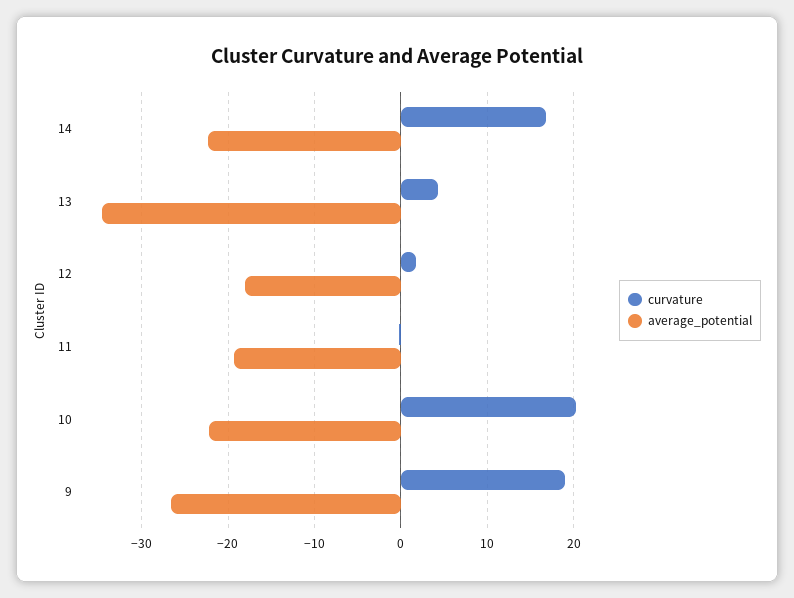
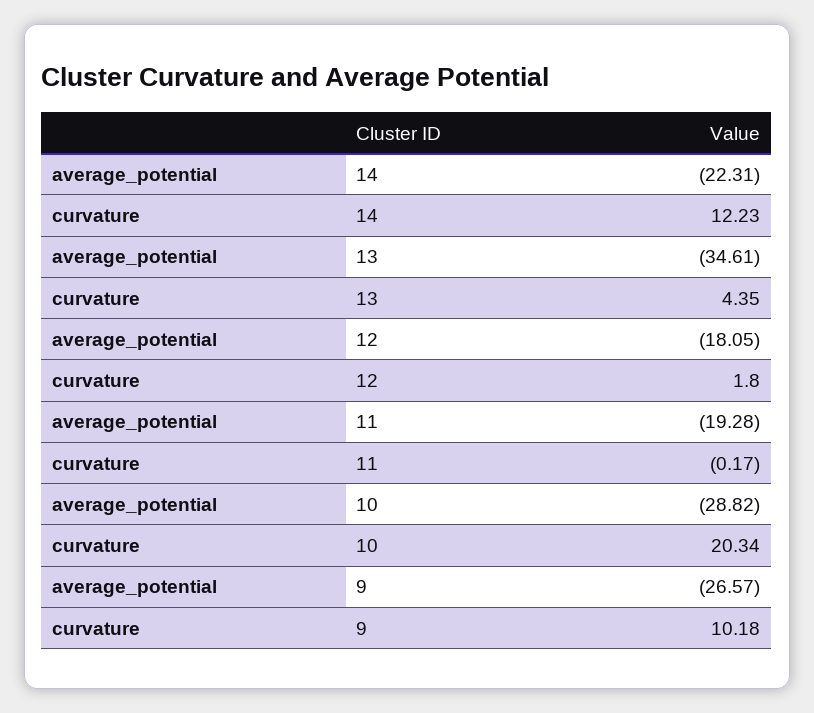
curvature, 14: 17 -> 12.23
average_potential, 10: -22 -> -28.82
curvature, 9: 19 -> 10.18

